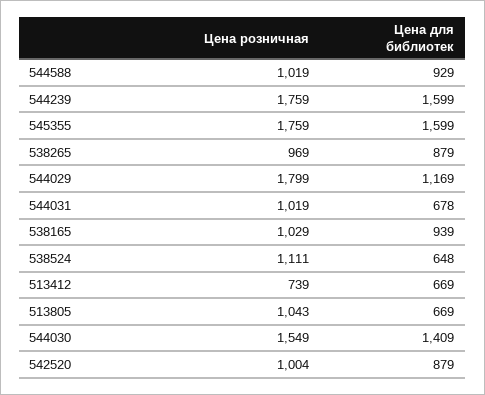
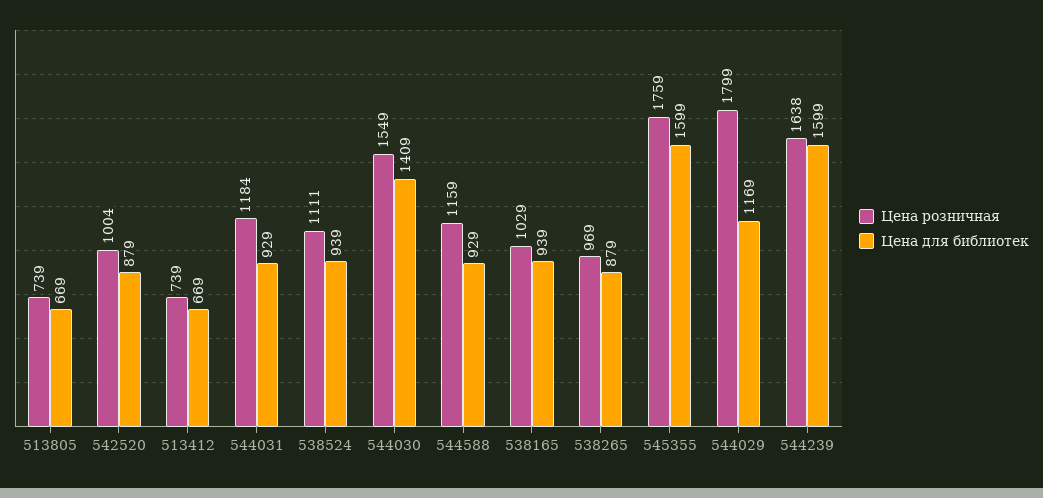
Цена розничная, 544588: 1019 -> 1159
Цена розничная, 544239: 1759 -> 1638
Цена розничная, 544031: 1019 -> 1184
Цена для библиотек, 544031: 678 -> 929
Цена для библиотек, 538524: 648 -> 939
Цена розничная, 513805: 1043 -> 739

